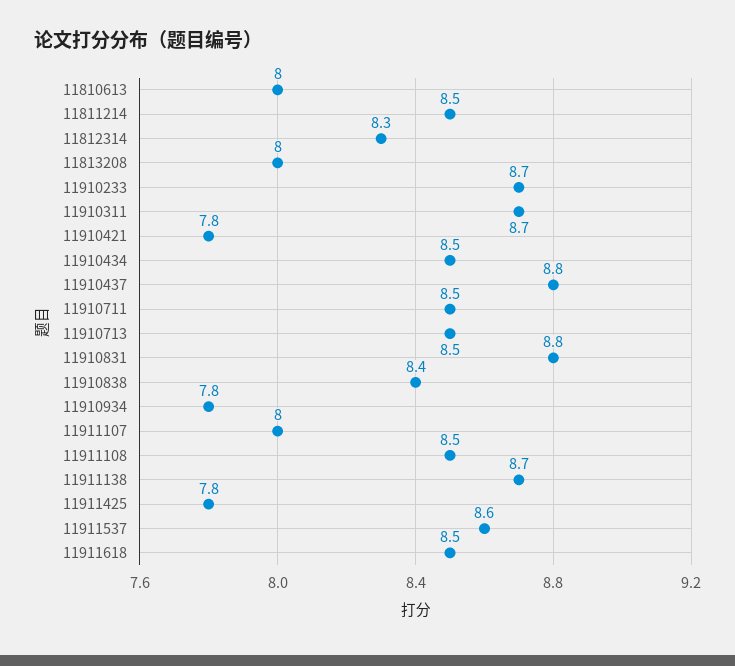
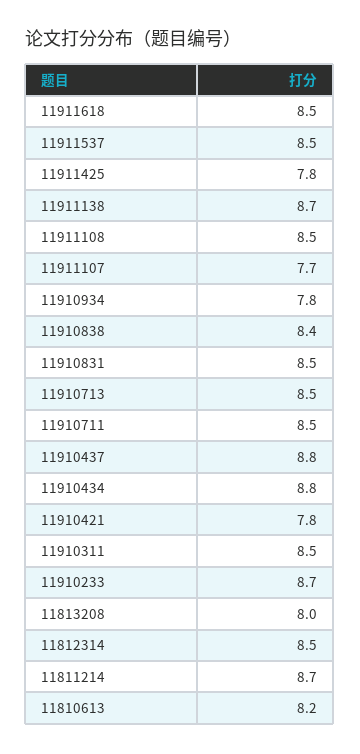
11810613: 8 -> 8.2
11811214: 8.5 -> 8.7
11812314: 8.3 -> 8.5
11910311: 8.7 -> 8.5
11910434: 8.5 -> 8.8
11910831: 8.8 -> 8.5
11911107: 8 -> 7.7
11911537: 8.6 -> 8.5

